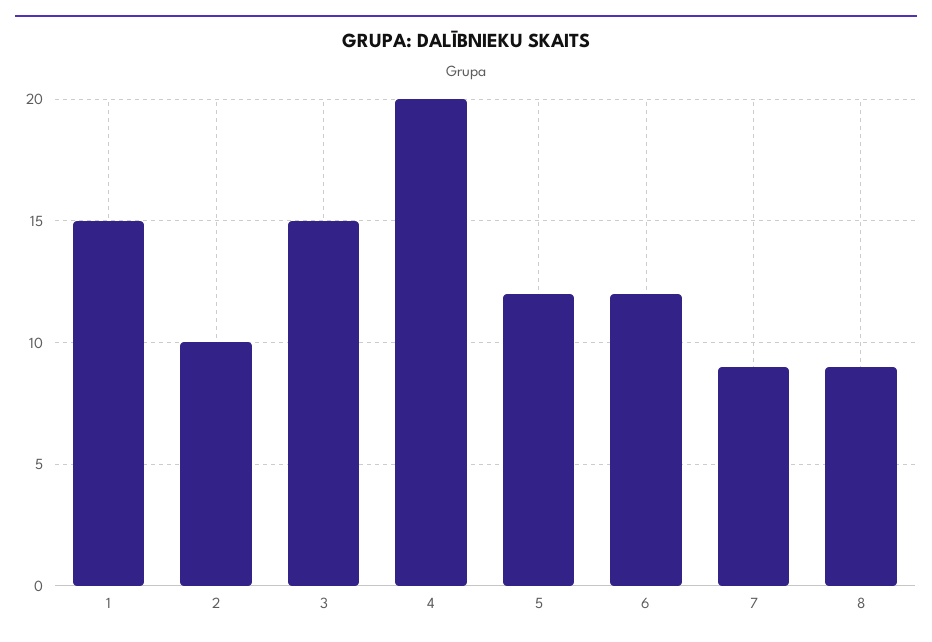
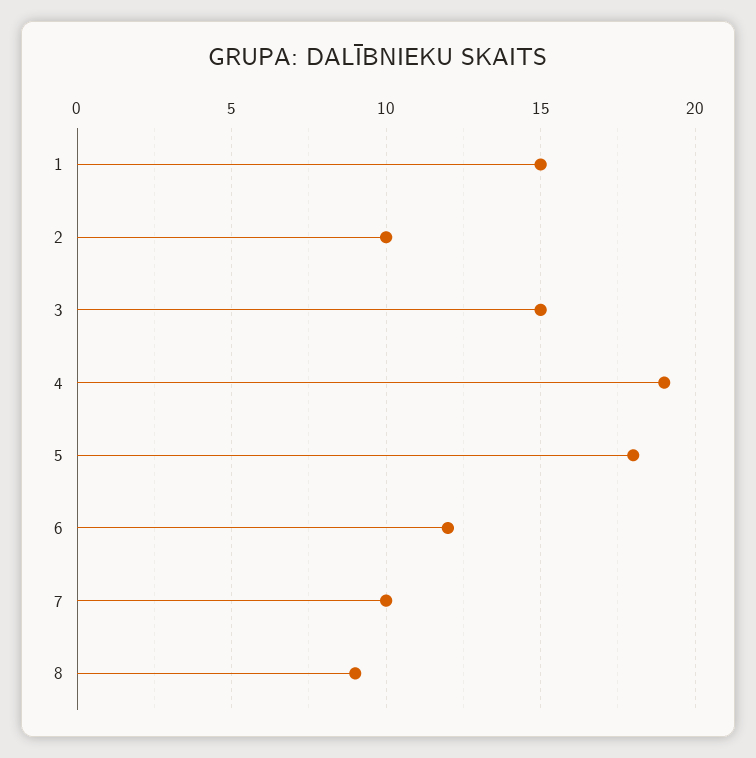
4: 20 -> 19
5: 12 -> 18
7: 9 -> 10

